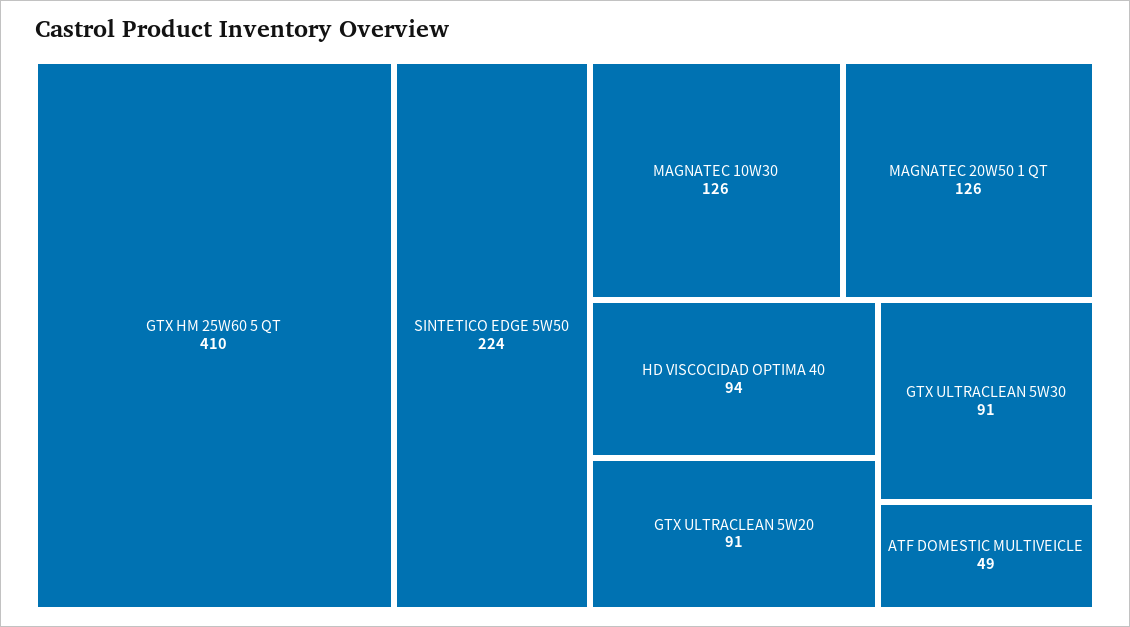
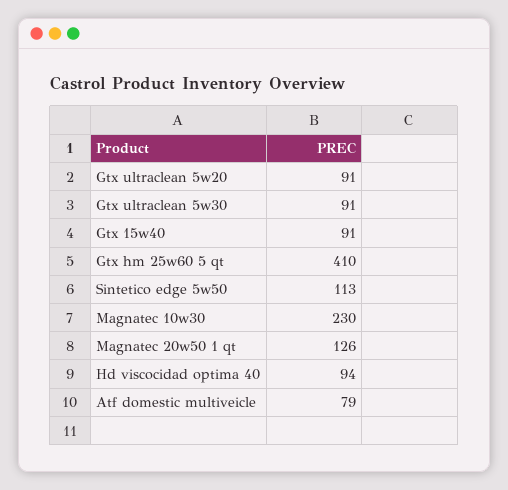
SINTETICO EDGE 5W50: 224 -> 113
MAGNATEC 10W30: 126 -> 230
ATF DOMESTIC MULTIVEICLE: 49 -> 79
Gtx 15w40: none -> 91

